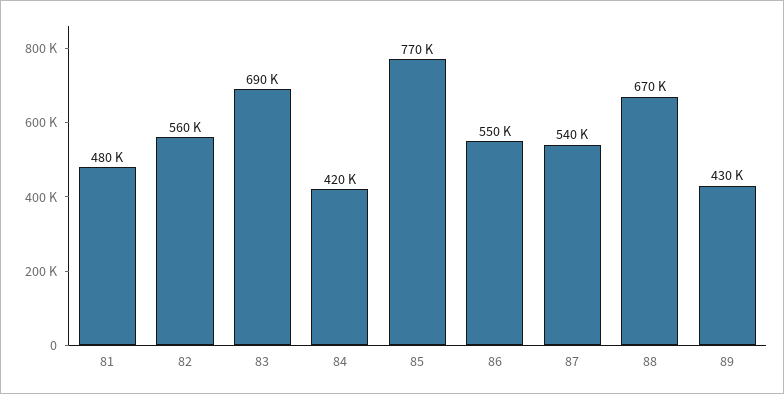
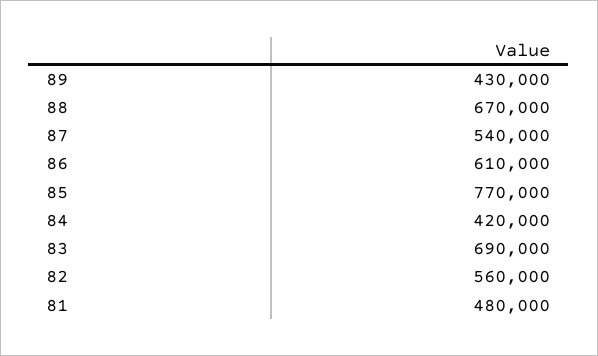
86: 550000 -> 610000

